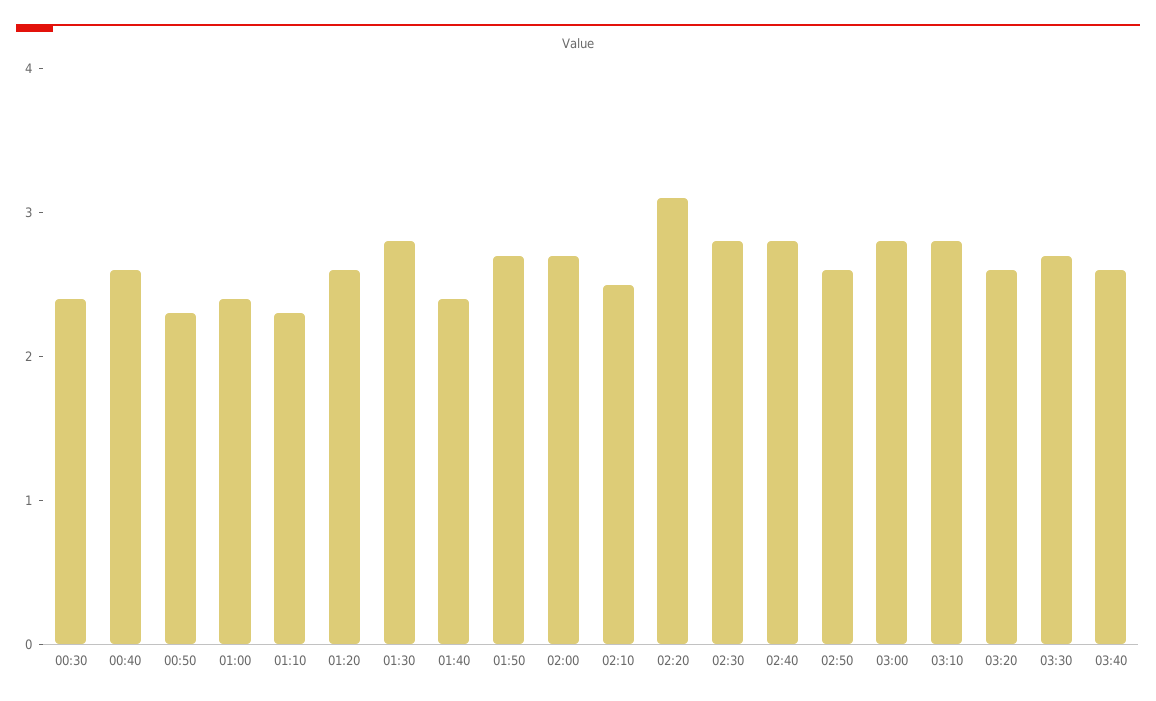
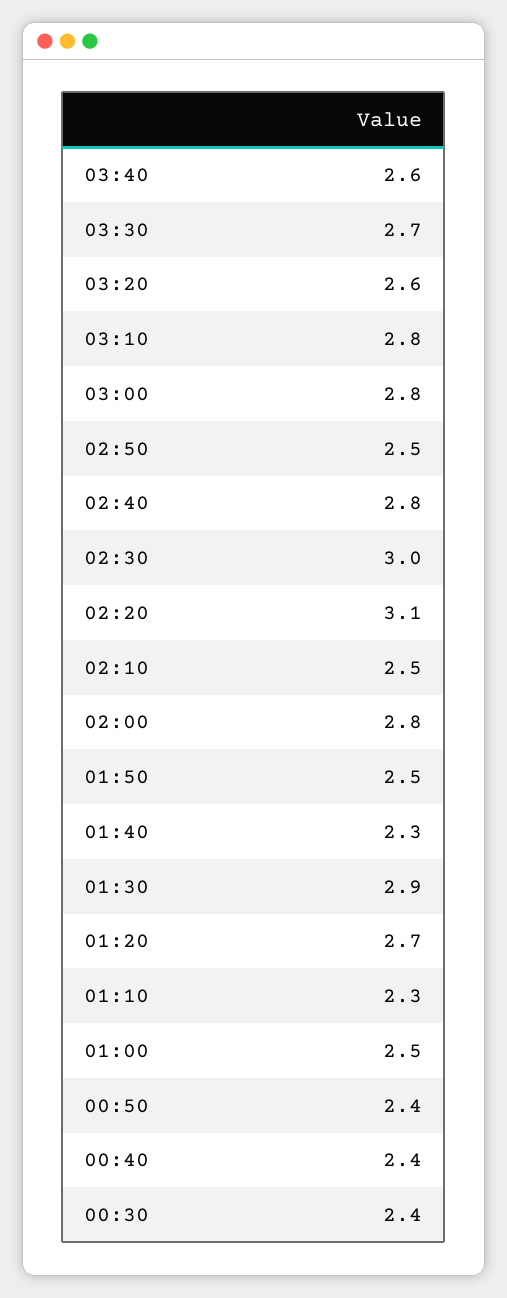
00:40: 2.6 -> 2.4
00:50: 2.3 -> 2.4
01:00: 2.4 -> 2.5
01:20: 2.6 -> 2.7
01:30: 2.8 -> 2.9
01:40: 2.4 -> 2.3
01:50: 2.7 -> 2.5
02:00: 2.7 -> 2.8
02:30: 2.8 -> 3
02:50: 2.6 -> 2.5

